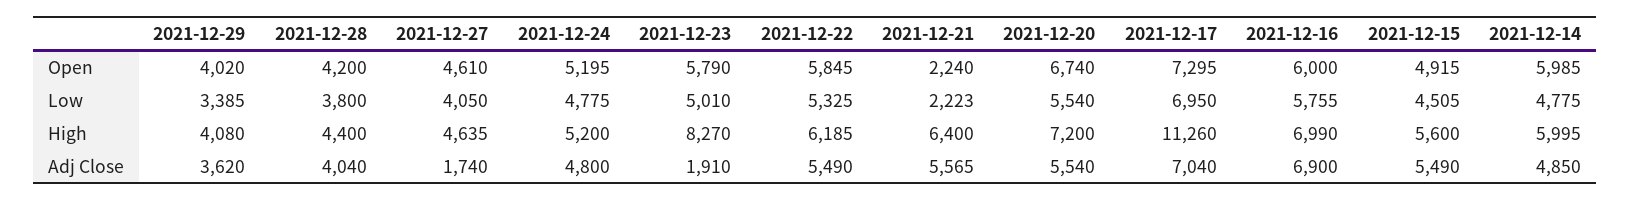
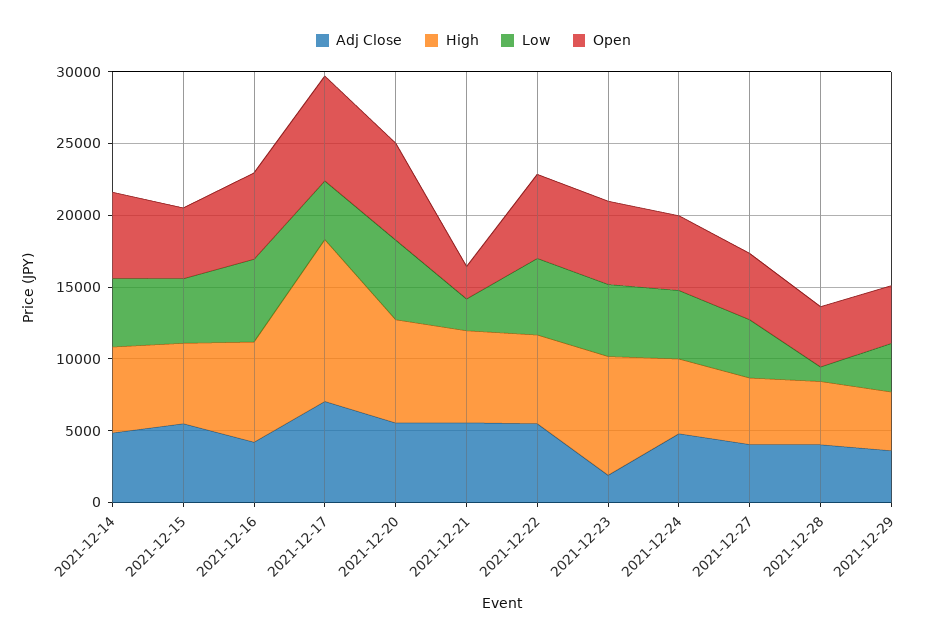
Low, 2021-12-28: 3800 -> 1000
Low, 2021-12-17: 6950 -> 4000
Adj Close, 2021-12-27: 1740 -> 4000
Adj Close, 2021-12-16: 6900 -> 4000

